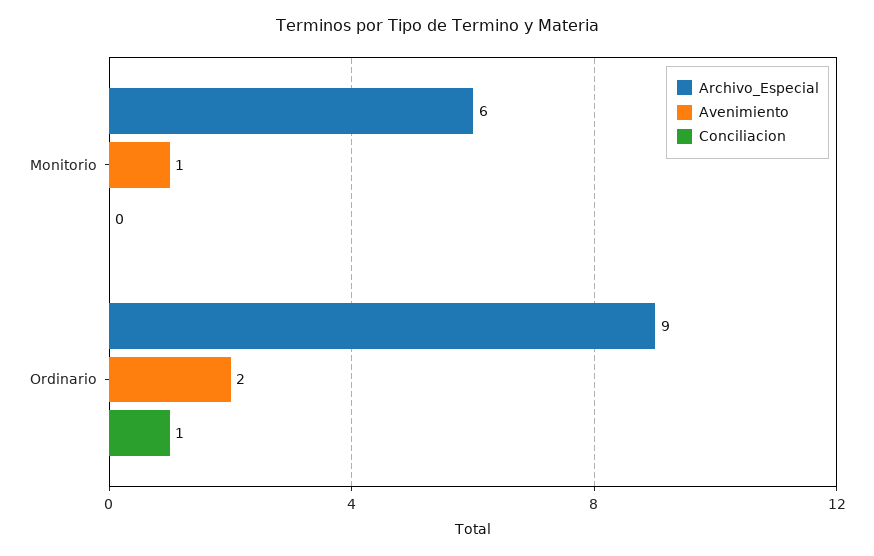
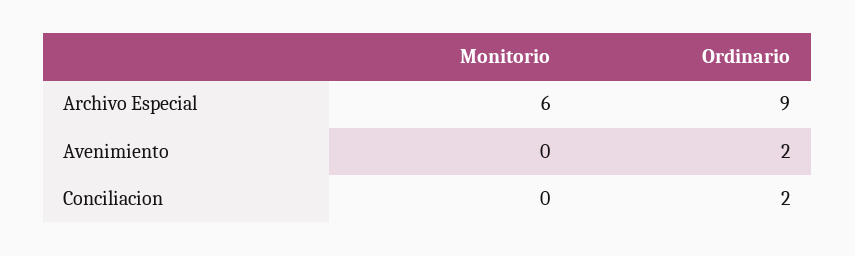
Avenimiento, Monitorio: 1 -> 0
Conciliacion, Ordinario: 1 -> 2

